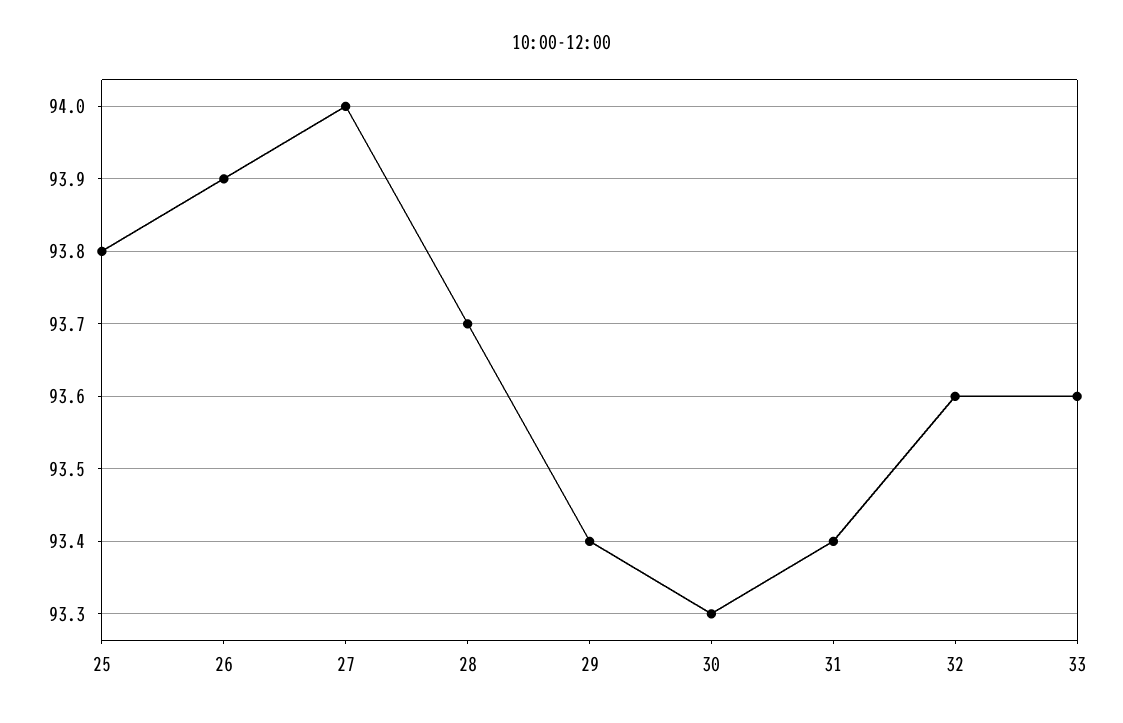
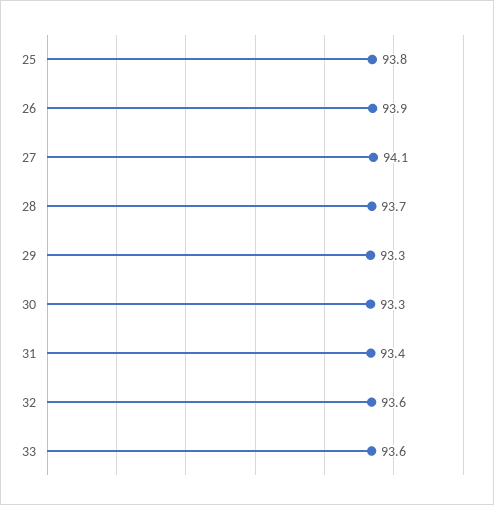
27: 94 -> 94.1
29: 93.4 -> 93.3

